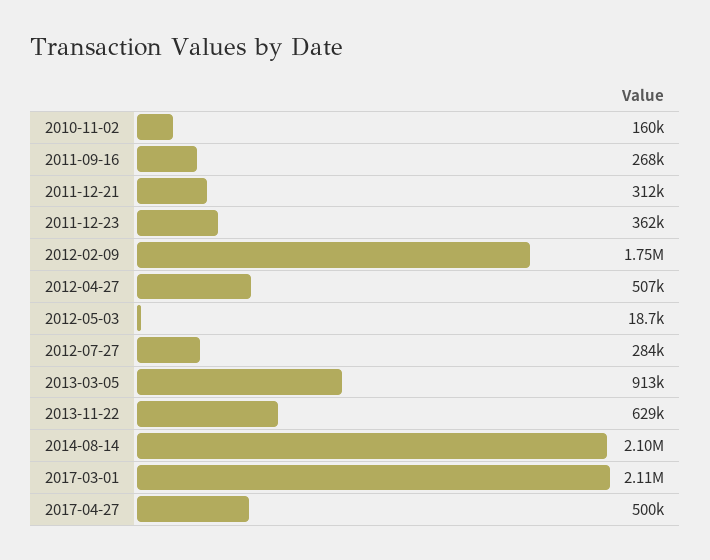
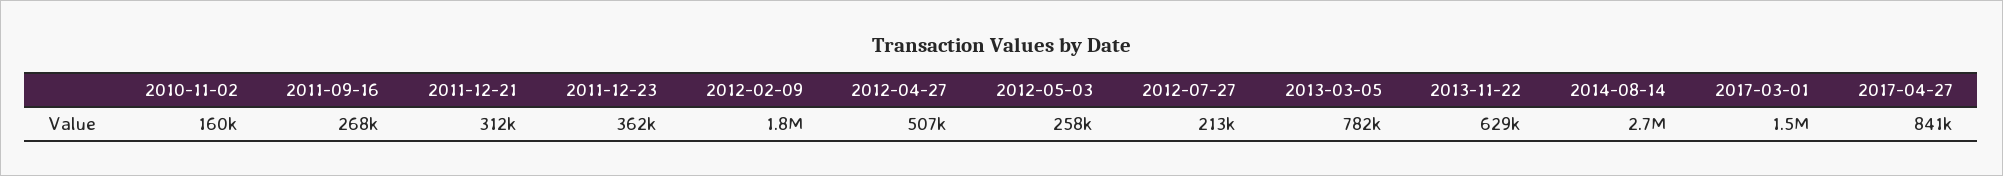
2012-05-03: 18700 -> 258000
2012-07-27: 284000 -> 213000
2013-03-05: 913000 -> 782000
2014-08-14: 2100000 -> 2700000
2017-03-01: 2110000 -> 1500000
2017-04-27: 500000 -> 841000

